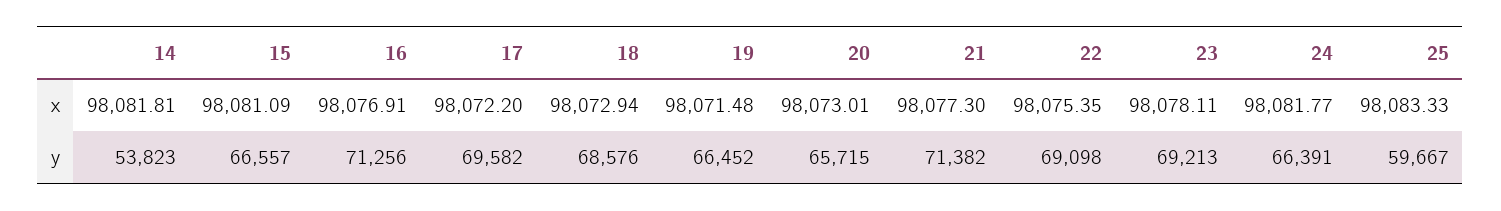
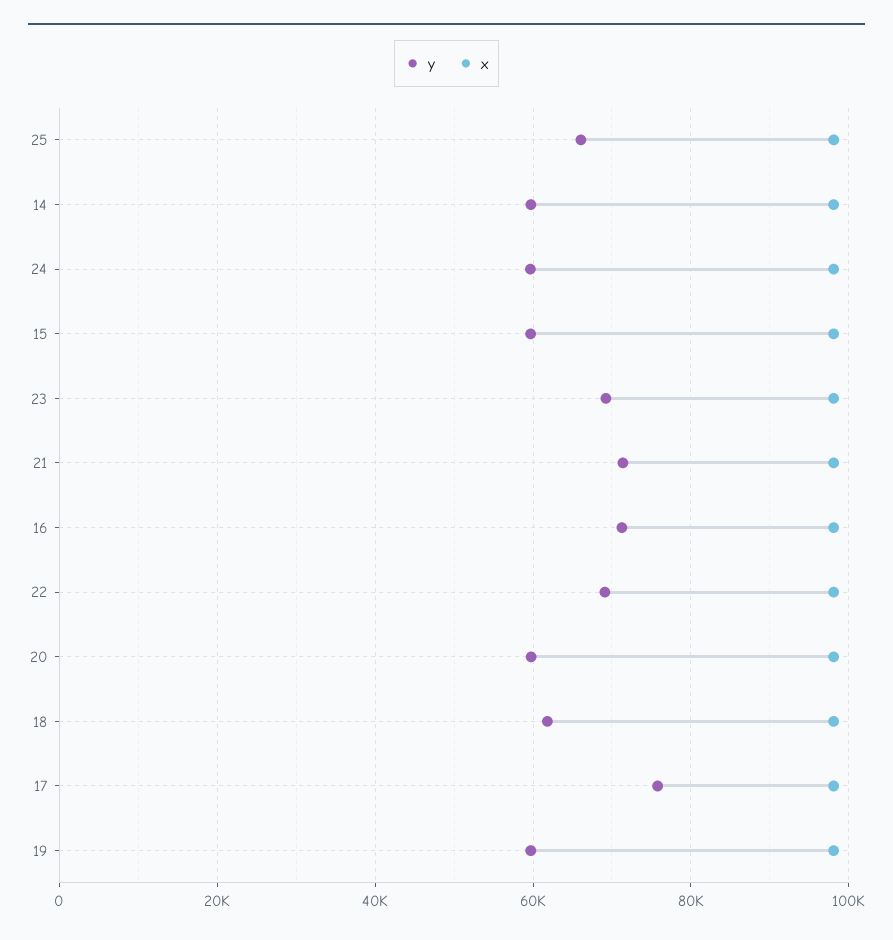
y, 14: 53823 -> 60000
y, 15: 66557 -> 60000
y, 17: 69582 -> 76000
y, 18: 68576 -> 62000
y, 19: 66452 -> 60000
y, 20: 65715 -> 60000
y, 24: 66391 -> 60000
y, 25: 59667 -> 66000

